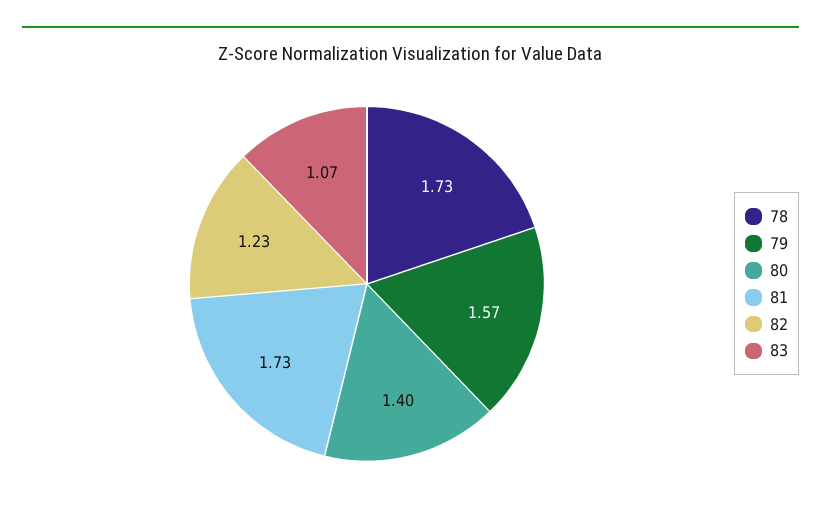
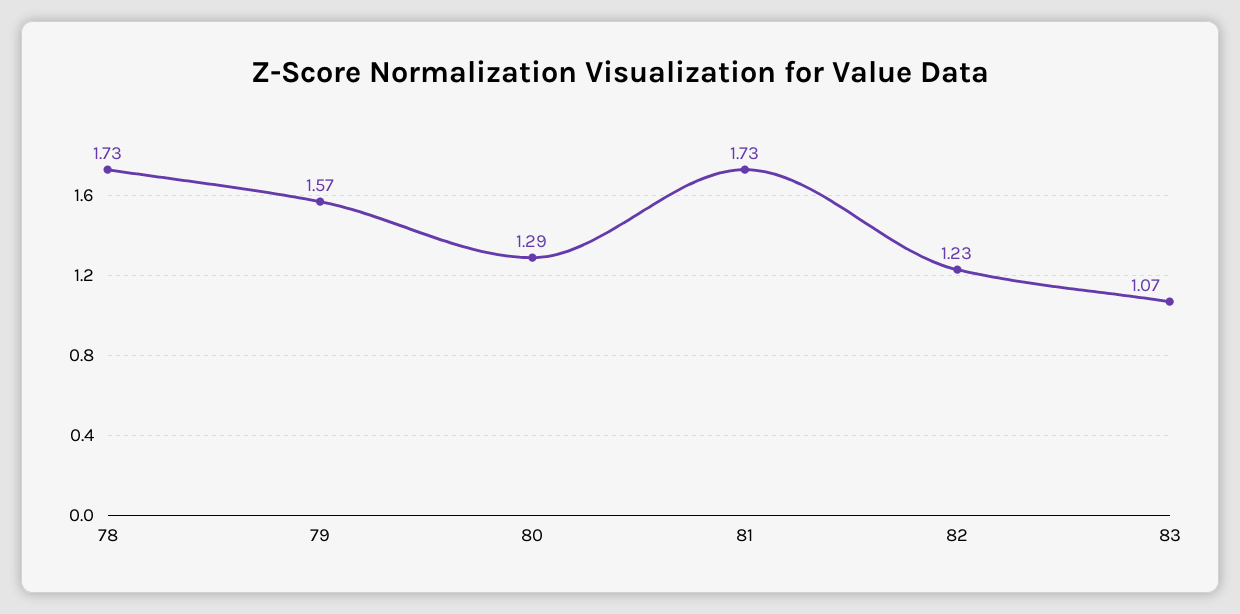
80: 1.4 -> 1.29

